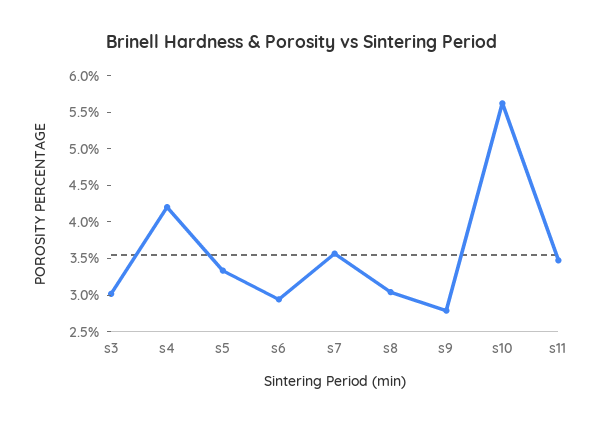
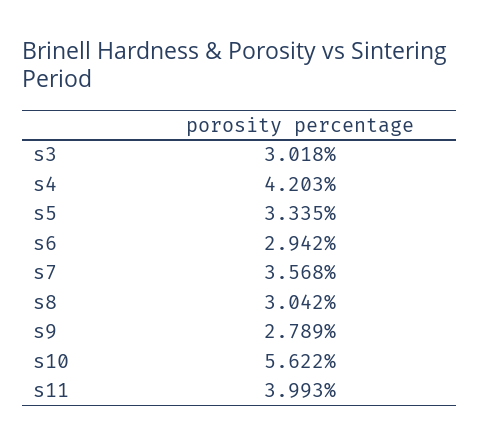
s11: 3.5 -> 3.993

